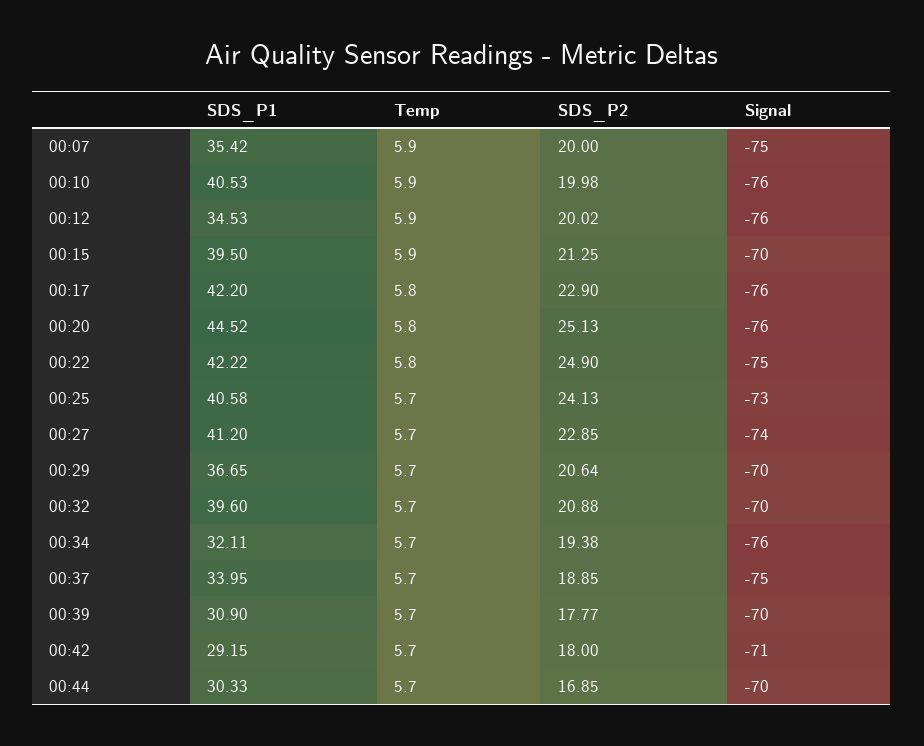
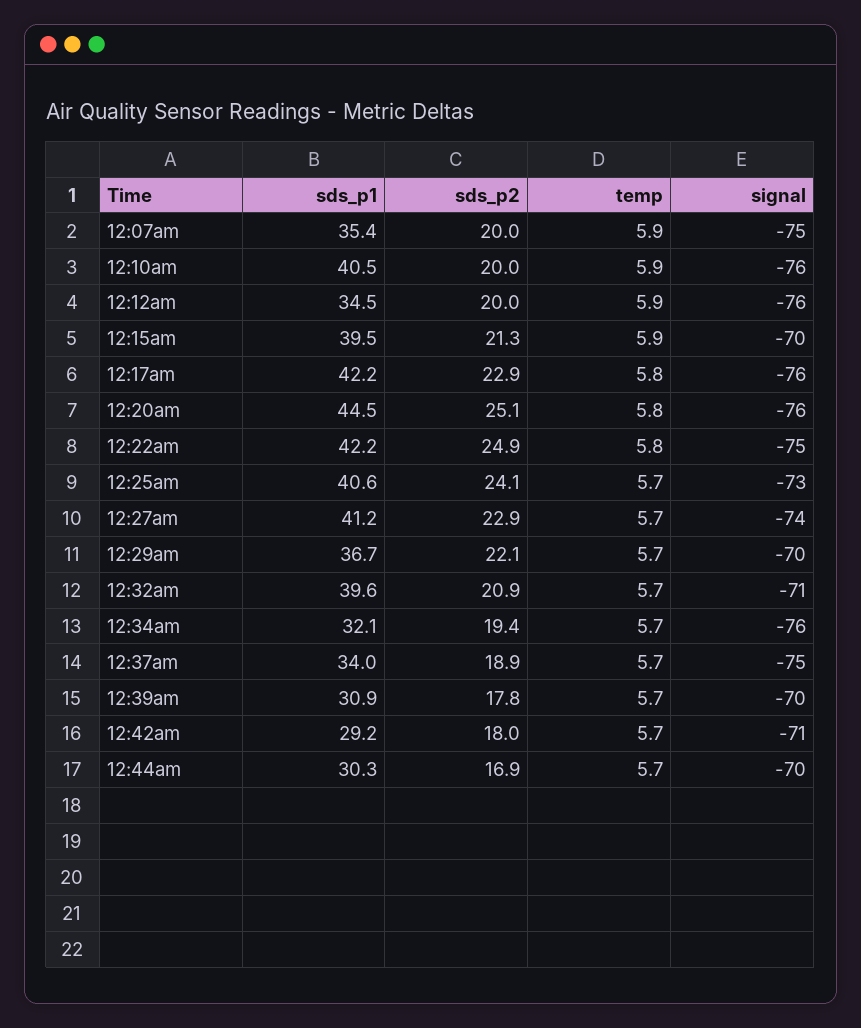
SDS_P2, 00:29: 20.64 -> 22.1
Signal, 00:32: -70 -> -71

